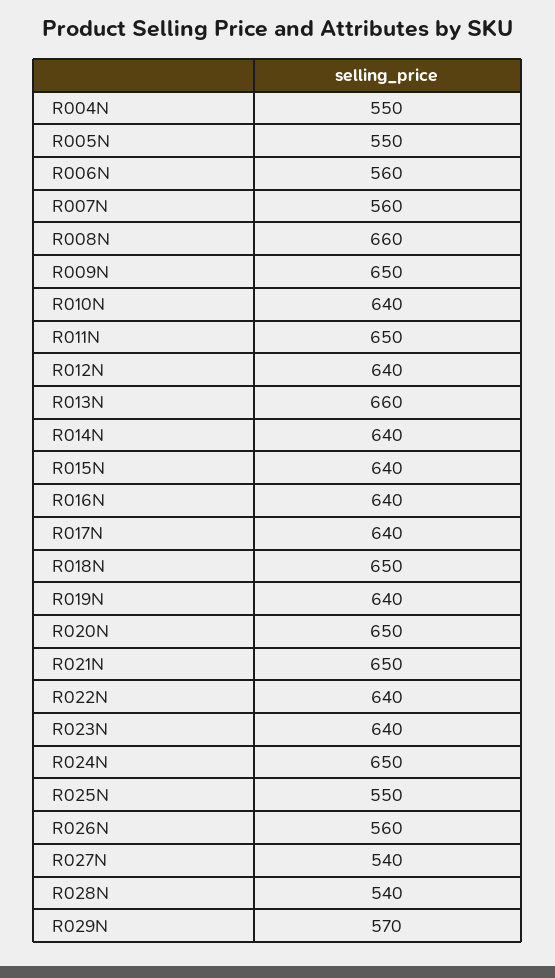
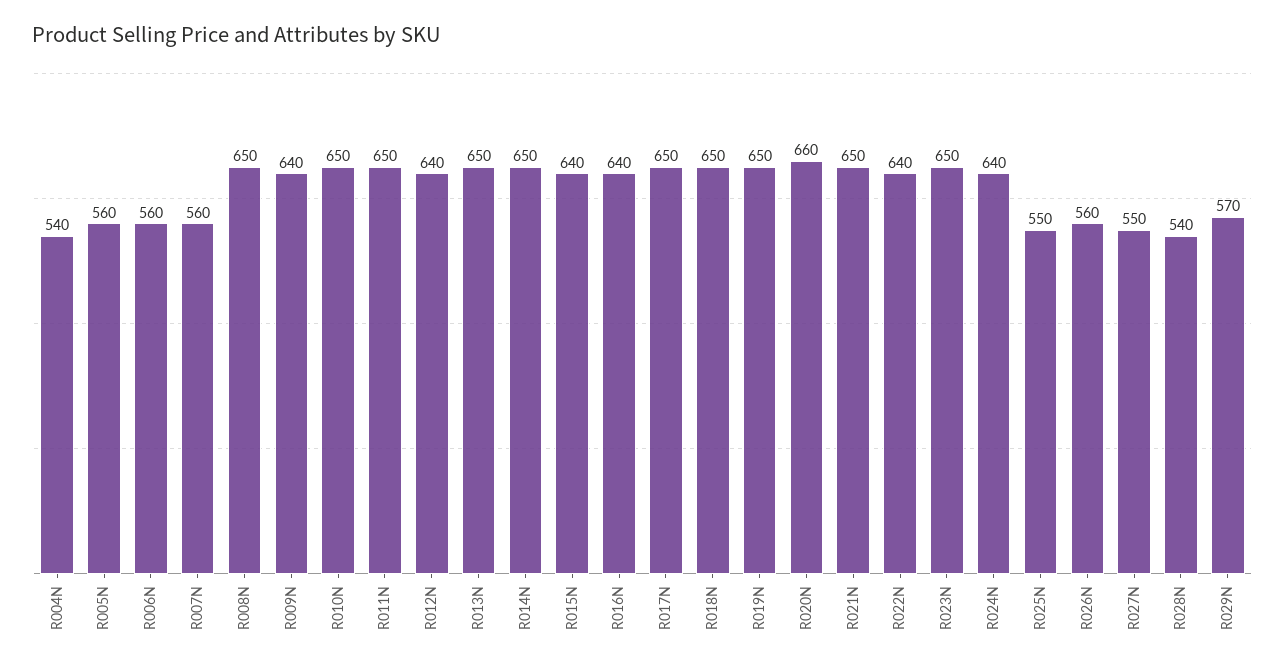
R004N: 550 -> 540
R005N: 550 -> 560
R008N: 660 -> 650
R009N: 650 -> 640
R010N: 640 -> 650
R013N: 660 -> 650
R014N: 640 -> 650
R017N: 640 -> 650
R019N: 640 -> 650
R020N: 650 -> 660
R023N: 640 -> 650
R024N: 650 -> 640
R027N: 540 -> 550

